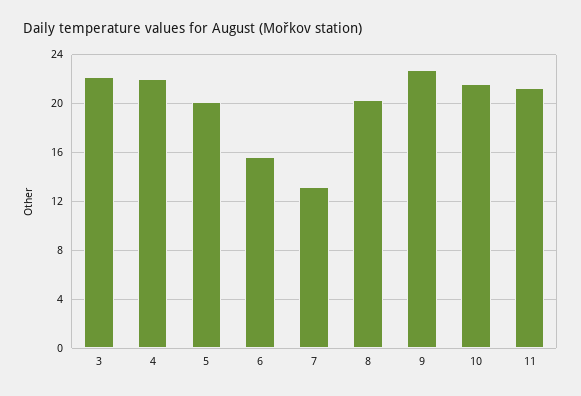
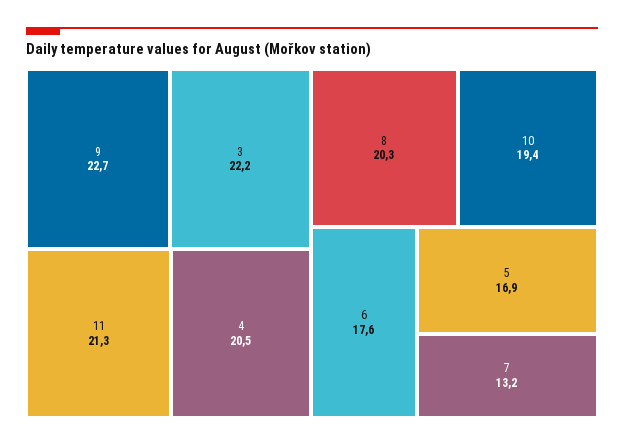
4: 22 -> 20.5
5: 20 -> 16.9
6: 15.5 -> 17.6
10: 21.5 -> 19.4

